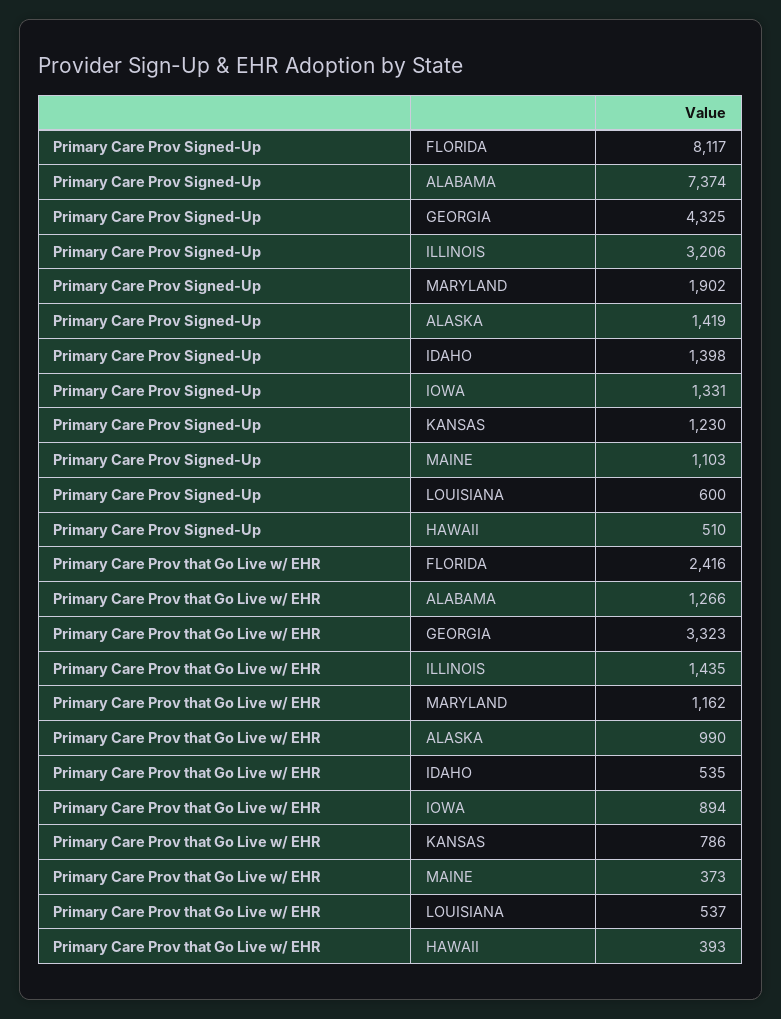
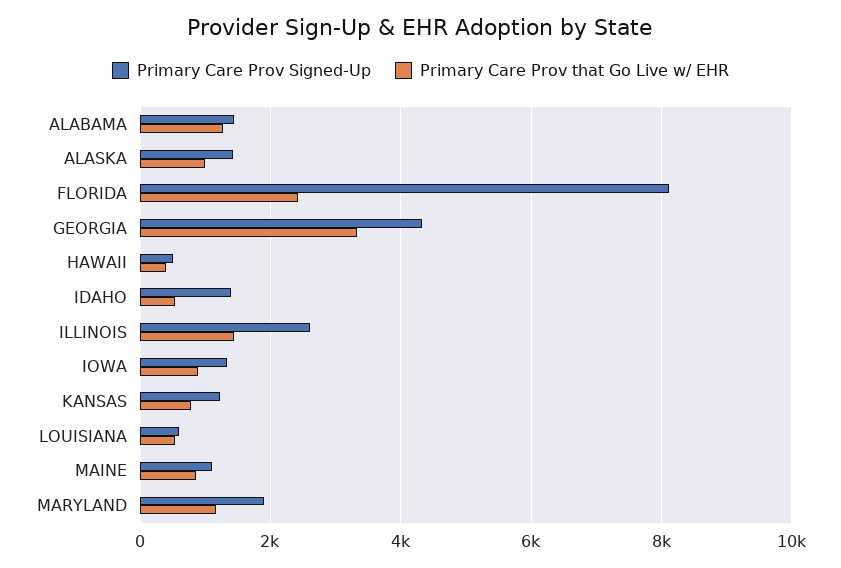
Primary Care Prov Signed-Up, ALABAMA: 7374 -> 1400
Primary Care Prov Signed-Up, ILLINOIS: 3206 -> 2600
Primary Care Prov that Go Live w/ EHR, MAINE: 373 -> 800

